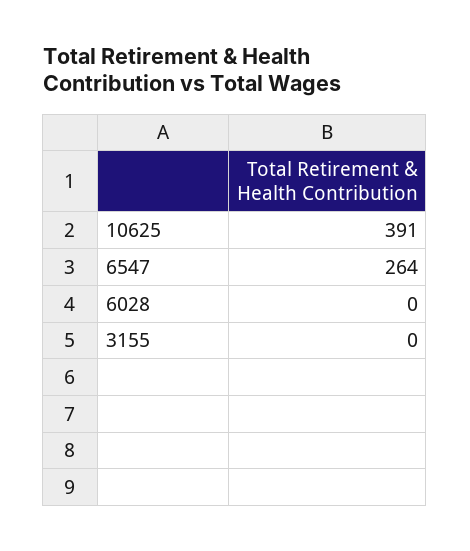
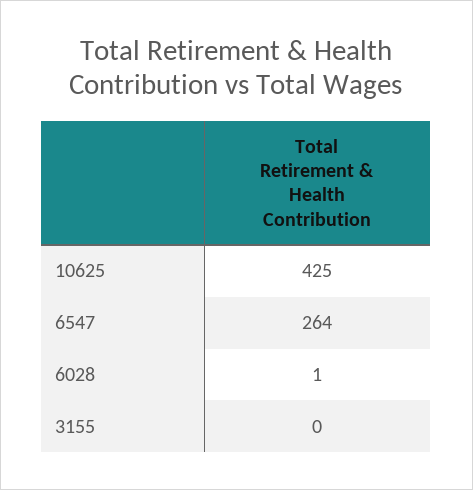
10625: 391 -> 425
6028: 0 -> 1

